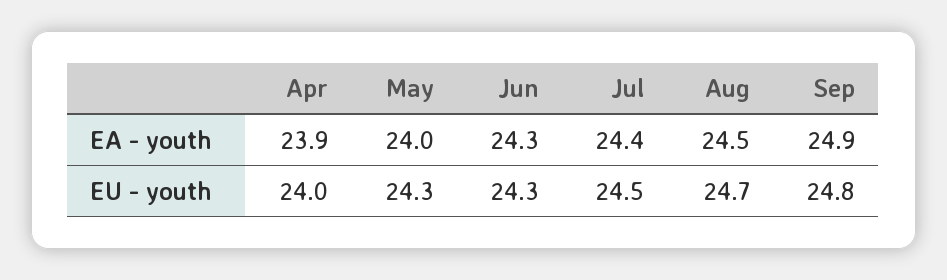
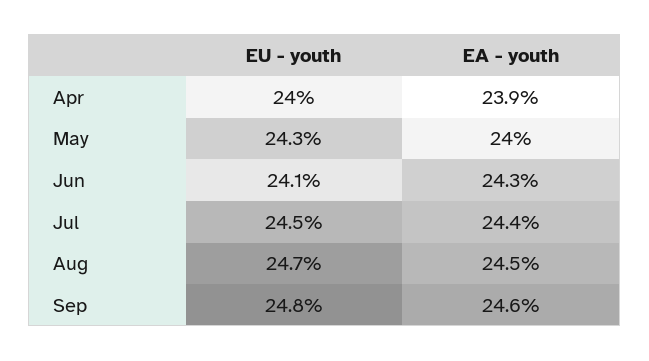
Sep, EA - youth: 24.9 -> 24.6
Jun, EU - youth: 24.3 -> 24.1

